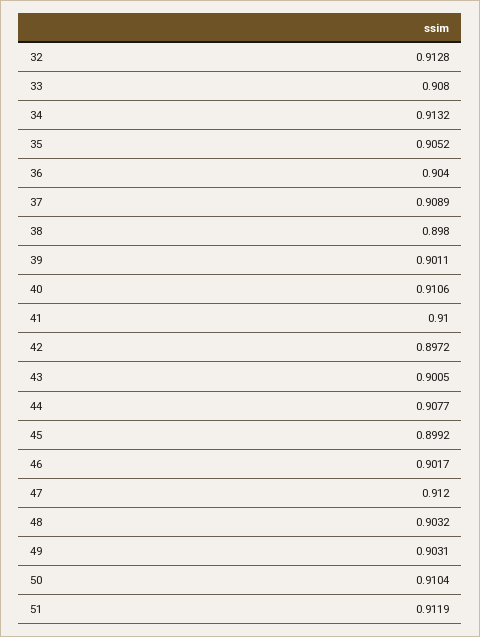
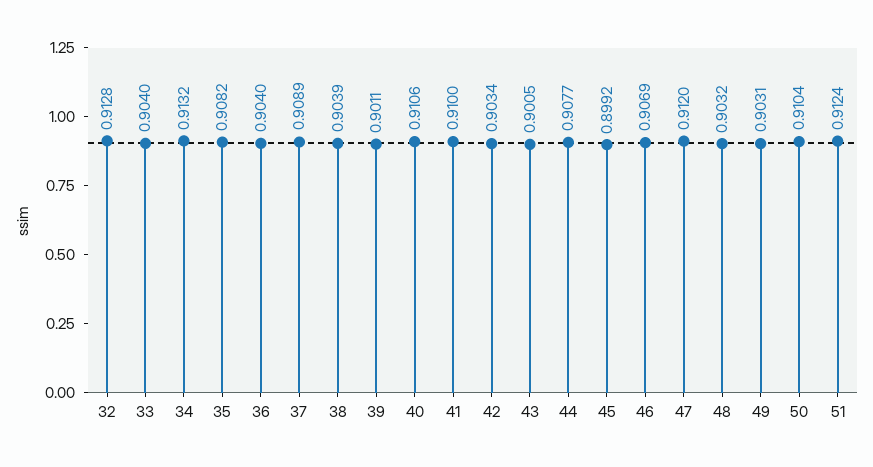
33: 0.908 -> 0.904
35: 0.9052 -> 0.9082
38: 0.898 -> 0.9039
42: 0.8972 -> 0.9034
46: 0.9017 -> 0.9069
51: 0.9119 -> 0.9124

